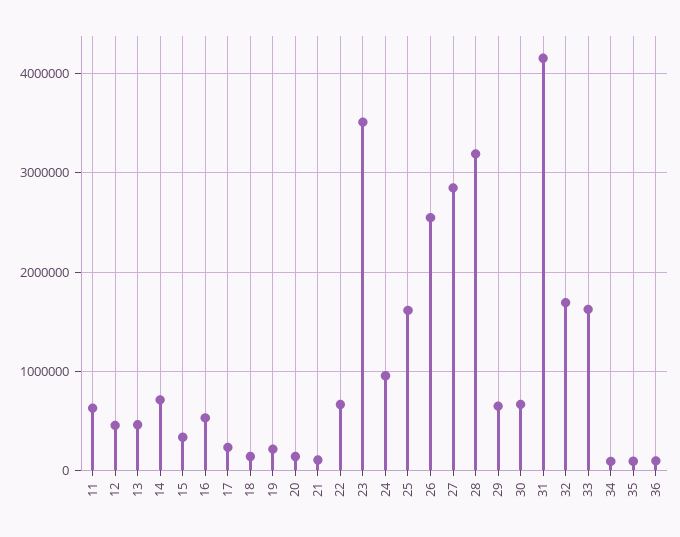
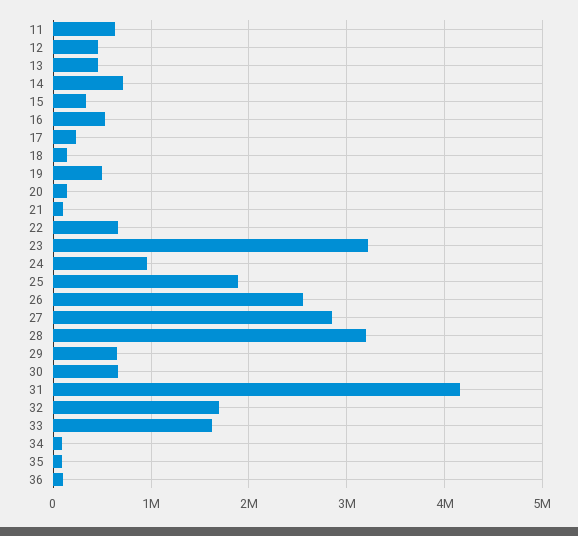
19: 200000 -> 500000
23: 3500000 -> 3200000
25: 1600000 -> 1900000

